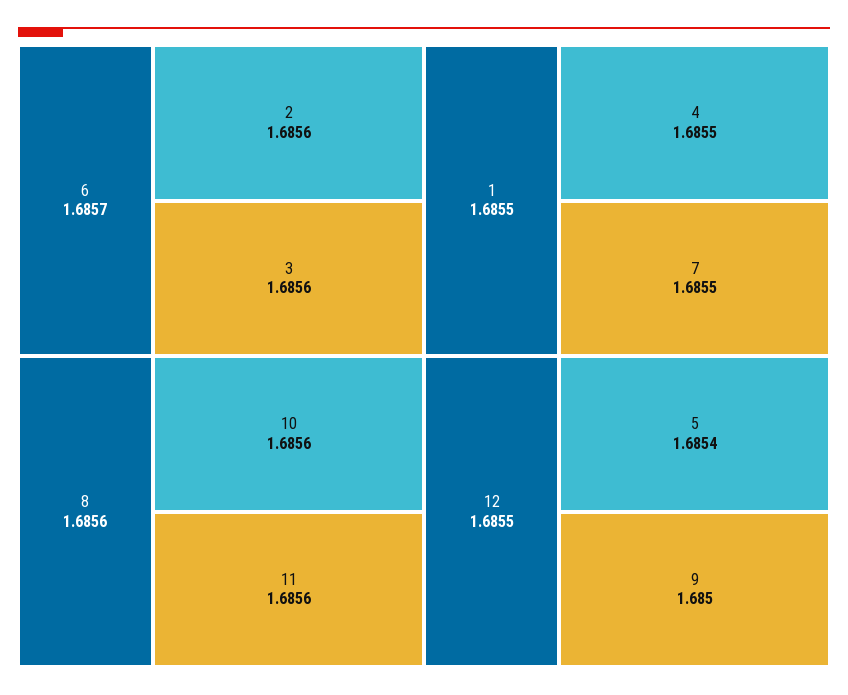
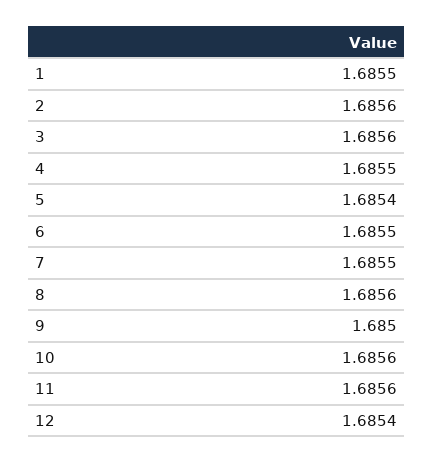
6: 1.6857 -> 1.6855
12: 1.6855 -> 1.6854

